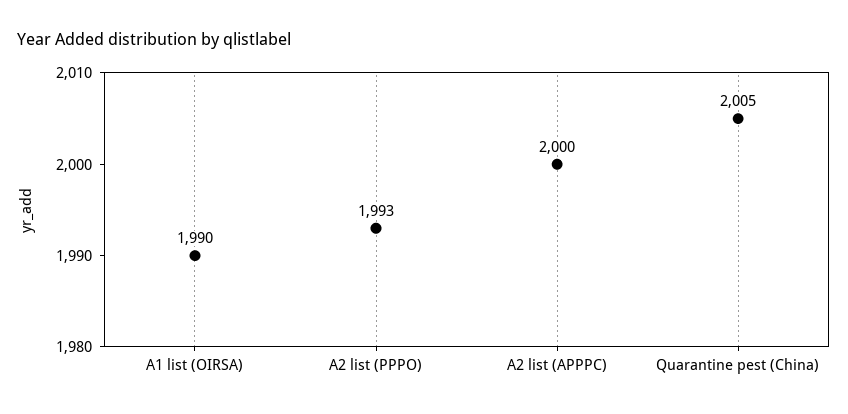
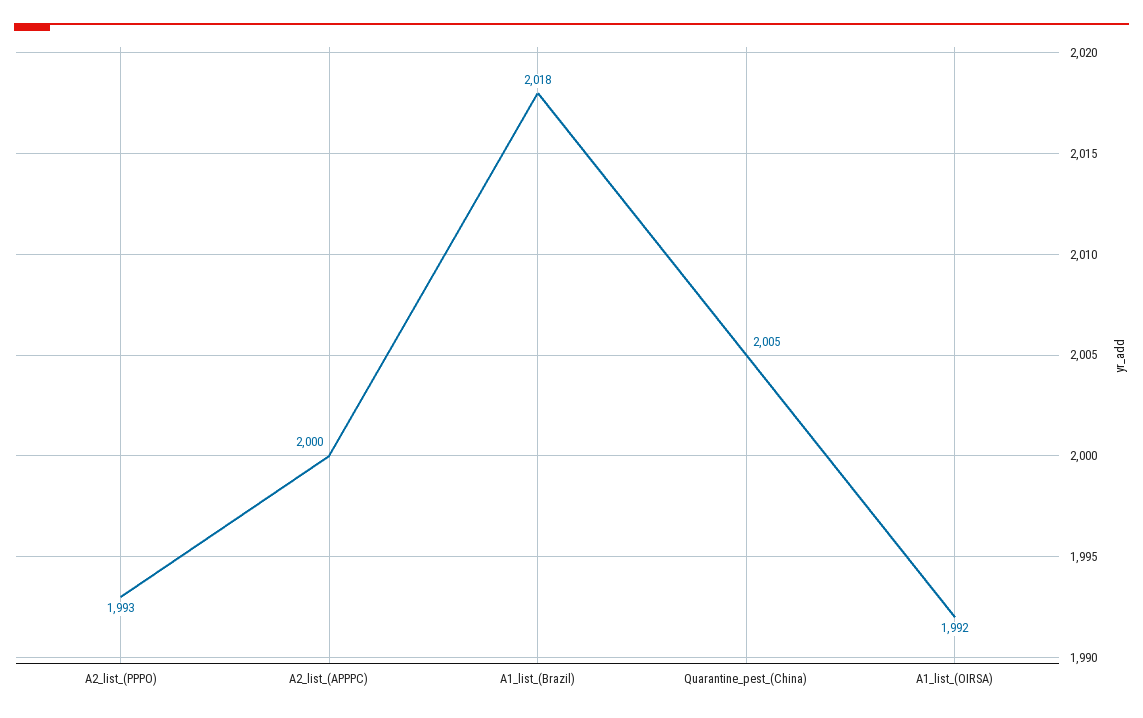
A1 list (OIRSA): 1990 -> 1992
A1_list_(Brazil): none -> 2018

